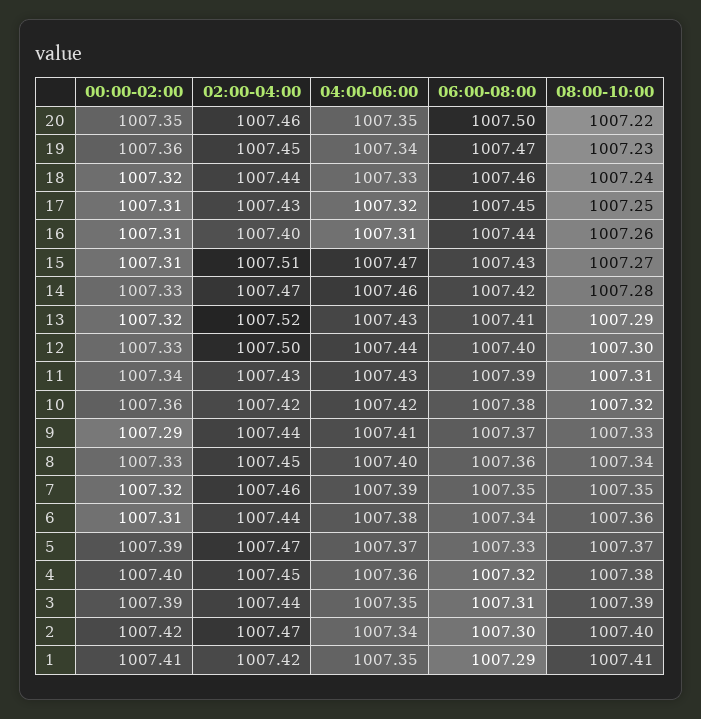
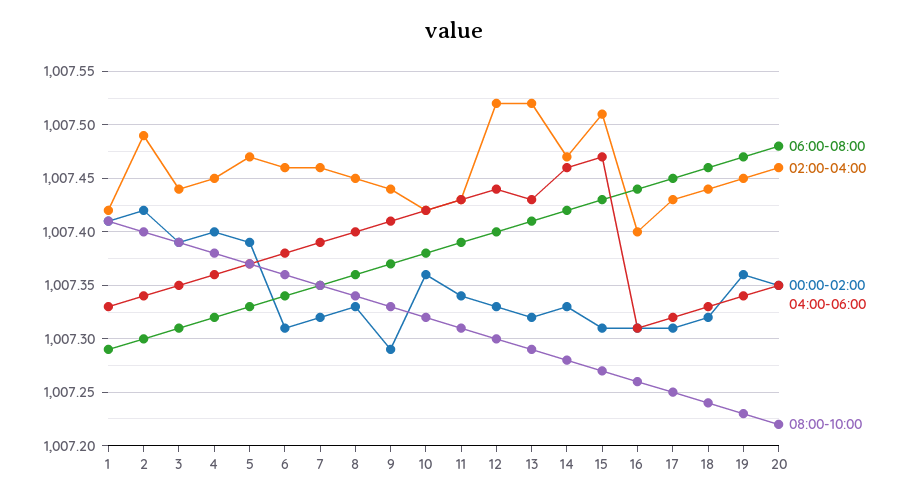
06:00-08:00, 20: 1007.5 -> 1007.48
02:00-04:00, 12: 1007.5 -> 1007.52
02:00-04:00, 6: 1007.44 -> 1007.46
02:00-04:00, 2: 1007.47 -> 1007.49
04:00-06:00, 1: 1007.35 -> 1007.33

